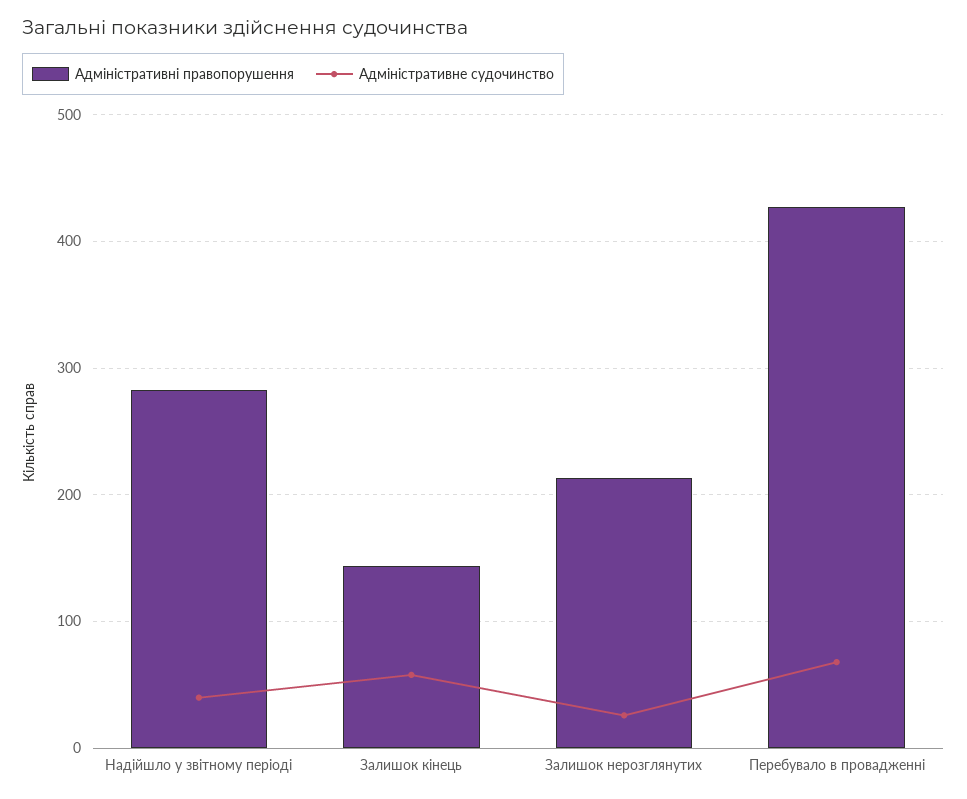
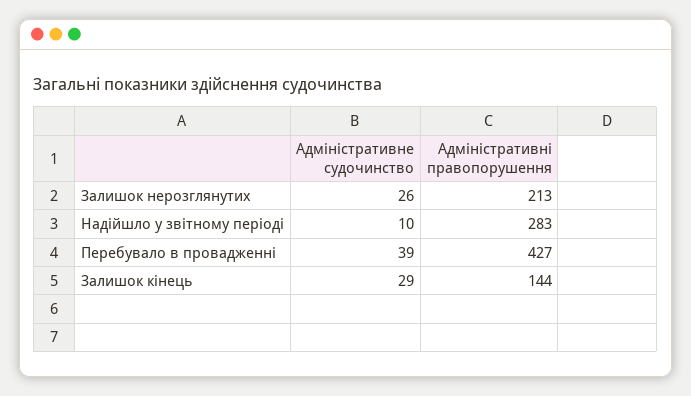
Адміністративне судочинство, Надійшло у звітному періоді: 40 -> 10
Адміністративне судочинство, Залишок кінець: 60 -> 29
Адміністративне судочинство, Перебувало в провадженні: 70 -> 39

